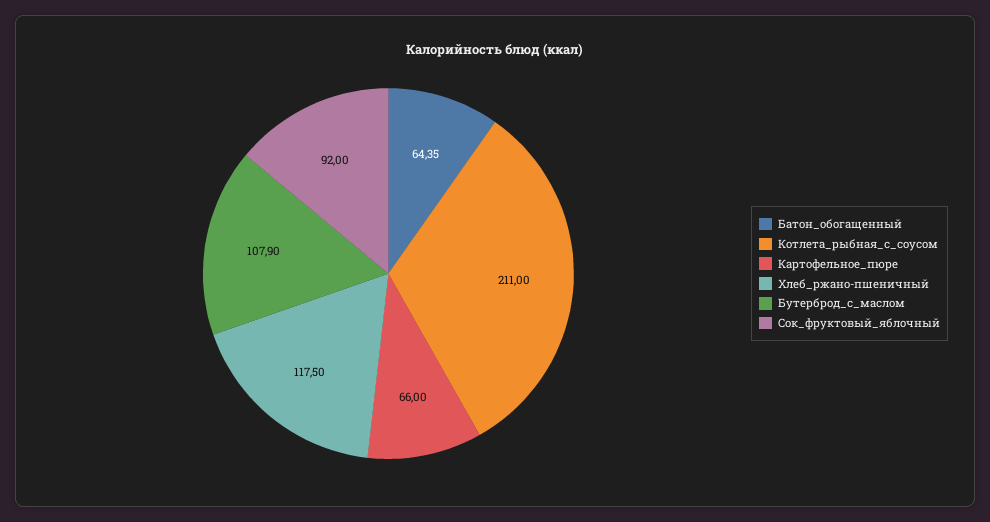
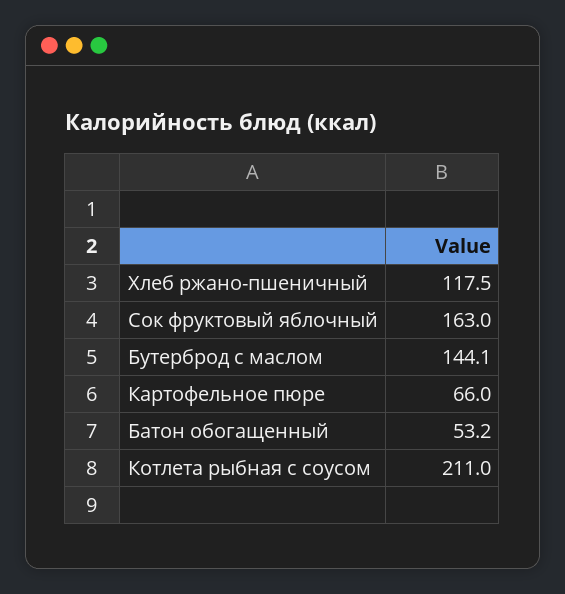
Батон_обогащенный: 64.35 -> 53.2
Бутерброд_с_маслом: 107.9 -> 144.1
Сок_фруктовый_яблочный: 92 -> 163

